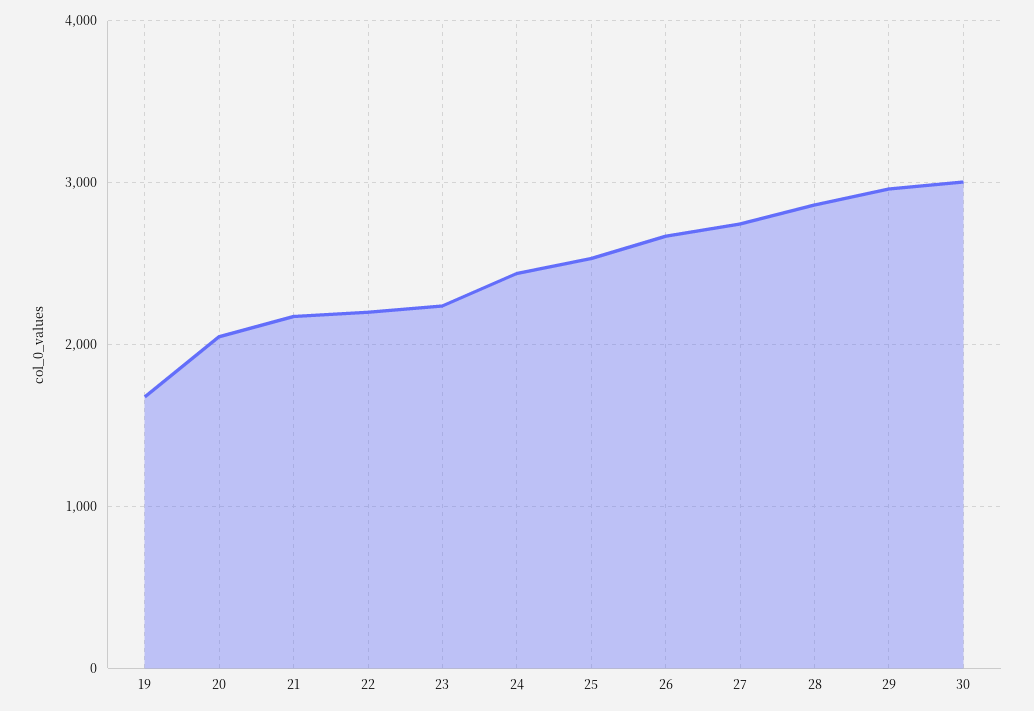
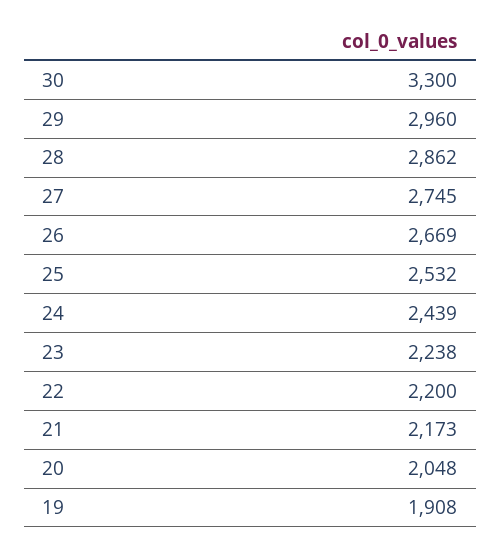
19: 1700 -> 1908
30: 3000 -> 3300

